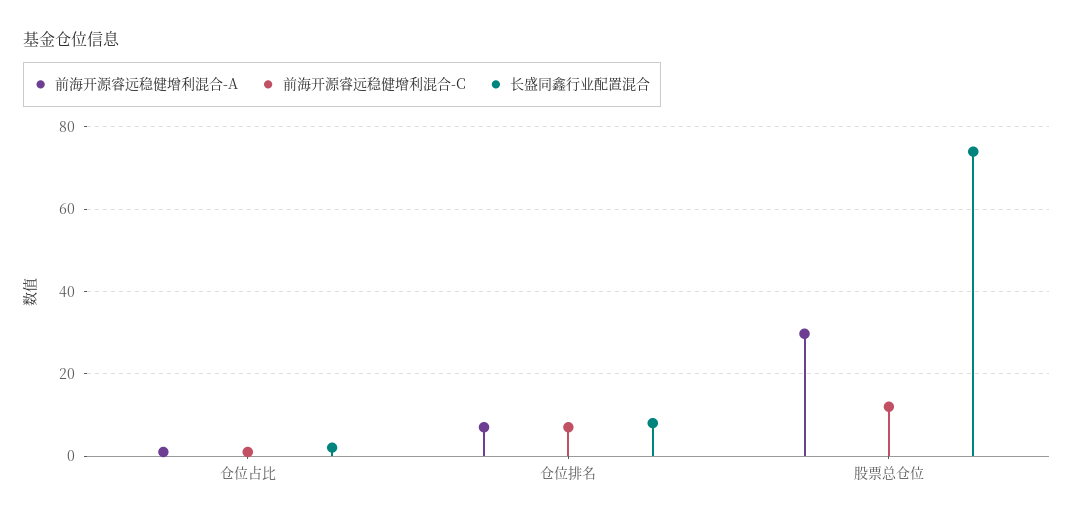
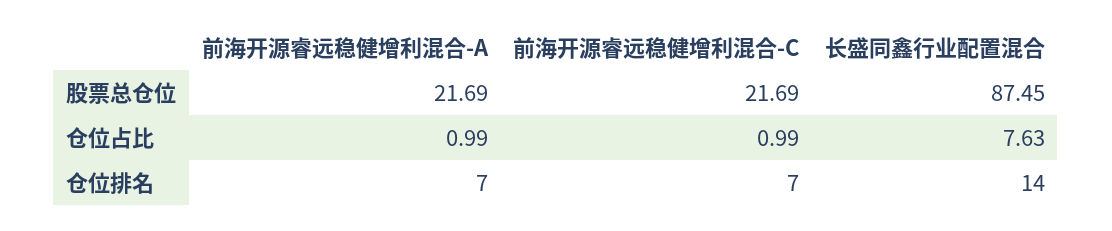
长盛同鑫行业配置混合, 仓位占比: 2 -> 7.63
长盛同鑫行业配置混合, 仓位排名: 8 -> 14
前海开源睿远稳健增利混合-A, 股票总仓位: 30 -> 21.69
前海开源睿远稳健增利混合-C, 股票总仓位: 12 -> 21.69
长盛同鑫行业配置混合, 股票总仓位: 74 -> 87.45

